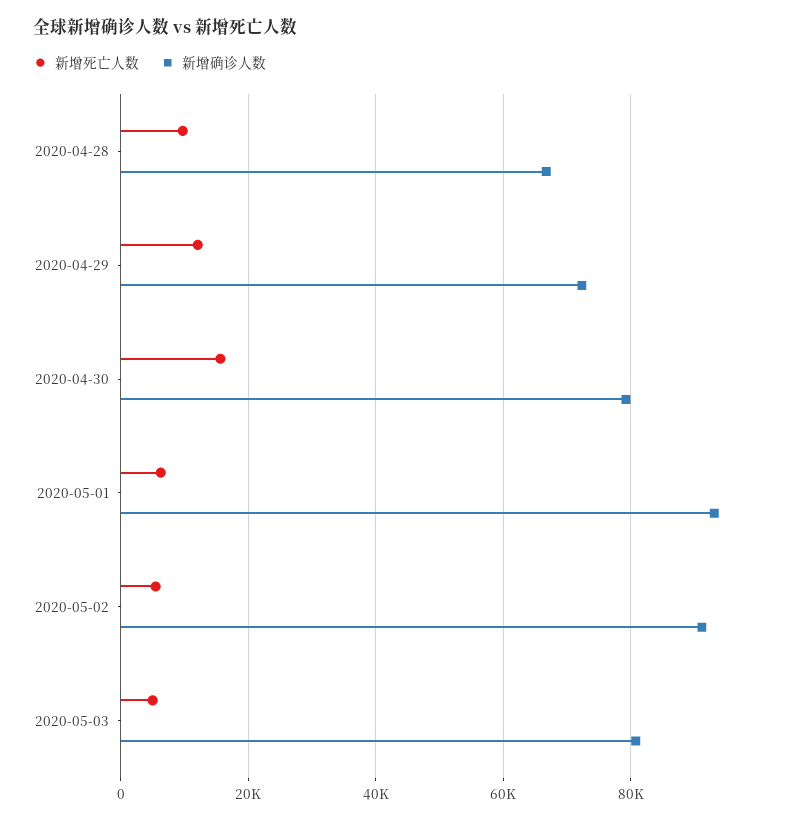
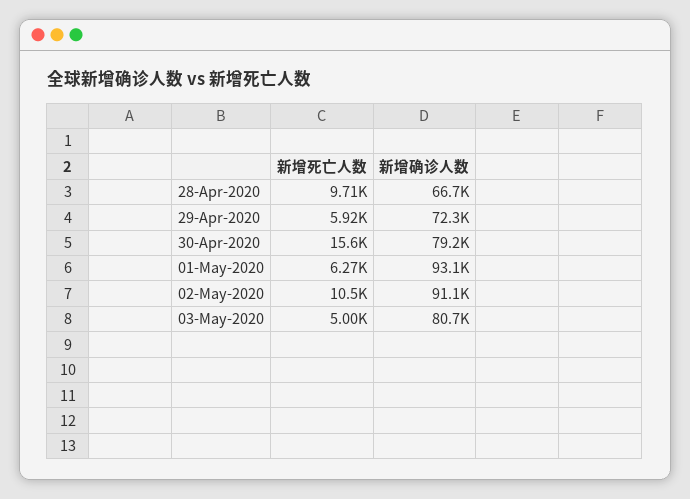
新增死亡人数, 2020-04-29: 12000 -> 5920
新增死亡人数, 2020-05-02: 6000 -> 10500

